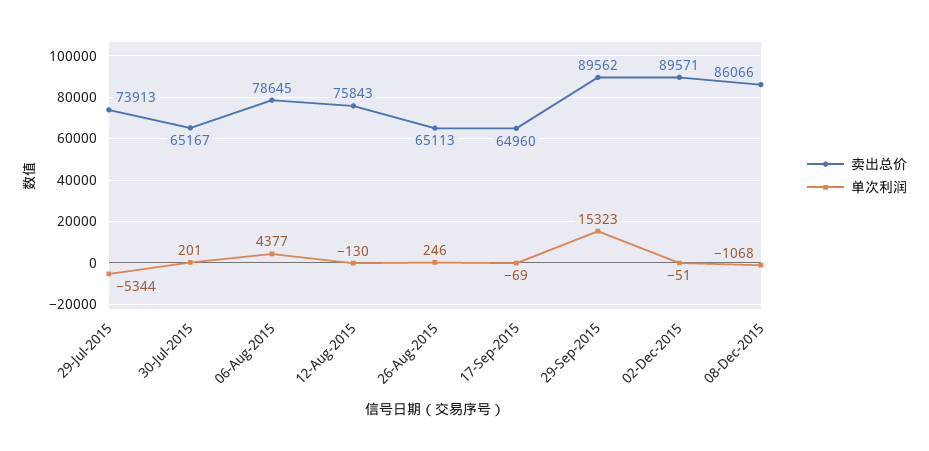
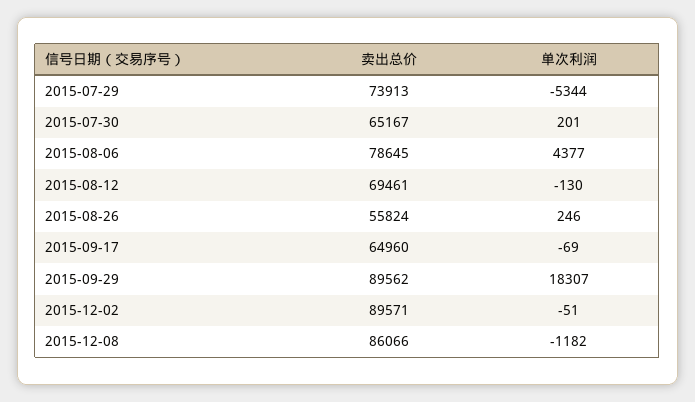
卖出总价, 12-Aug-2015: 75843 -> 69461
卖出总价, 26-Aug-2015: 65113 -> 55824
单次利润, 29-Sep-2015: 15323 -> 18307
单次利润, 08-Dec-2015: -1068 -> -1182

